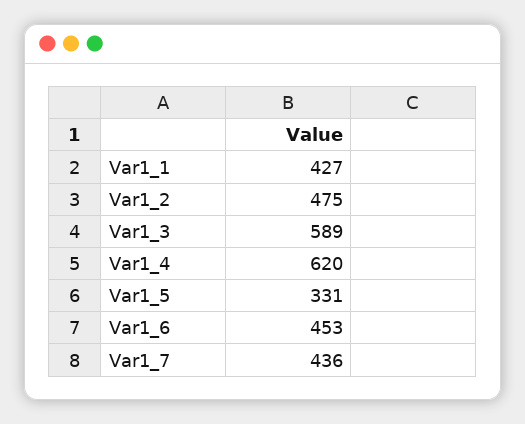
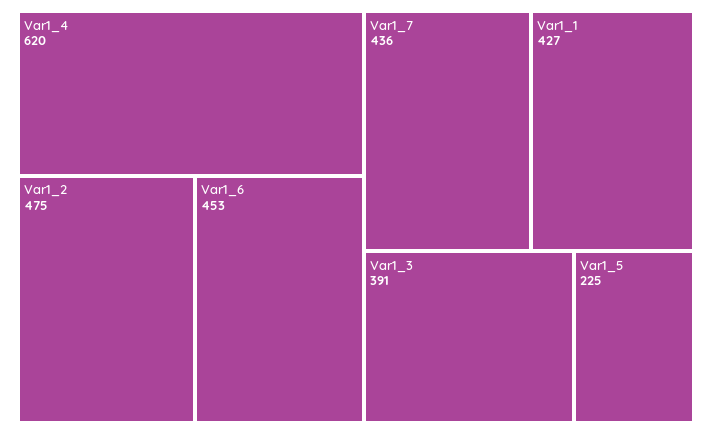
Var1_3: 589 -> 391
Var1_5: 331 -> 225

